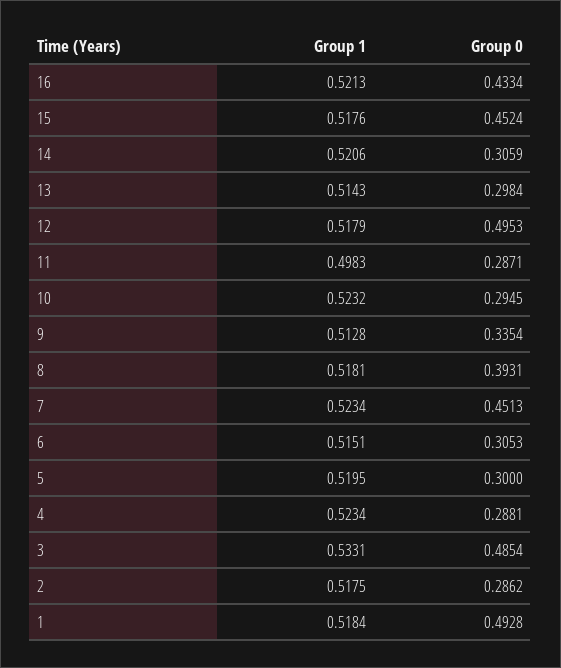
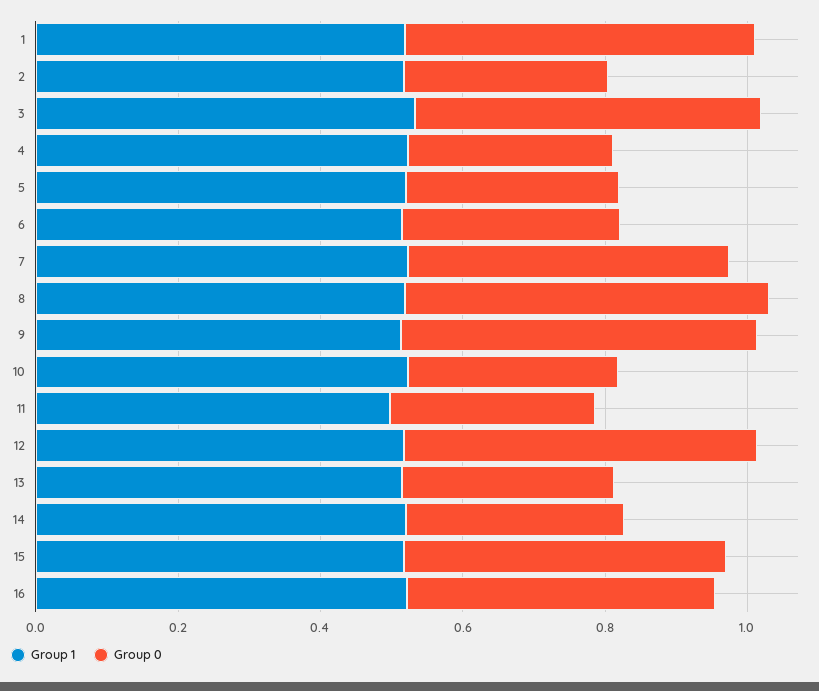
Group 0, 9: 0.3354 -> 0.5
Group 0, 8: 0.3931 -> 0.5

